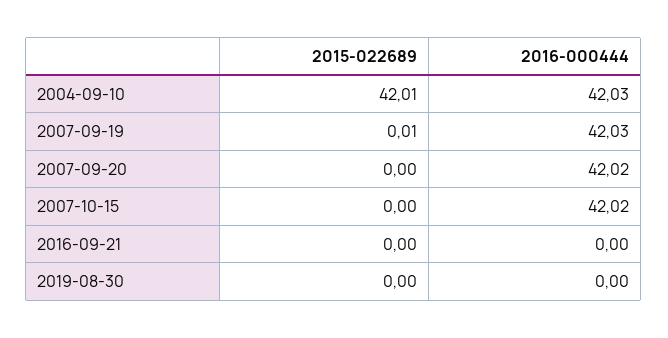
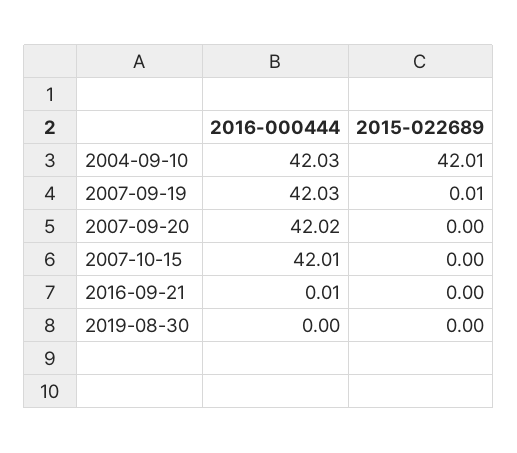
2016-000444, 2007-10-15: 42.02 -> 42.01
2016-000444, 2016-09-21: 0 -> 0.01

